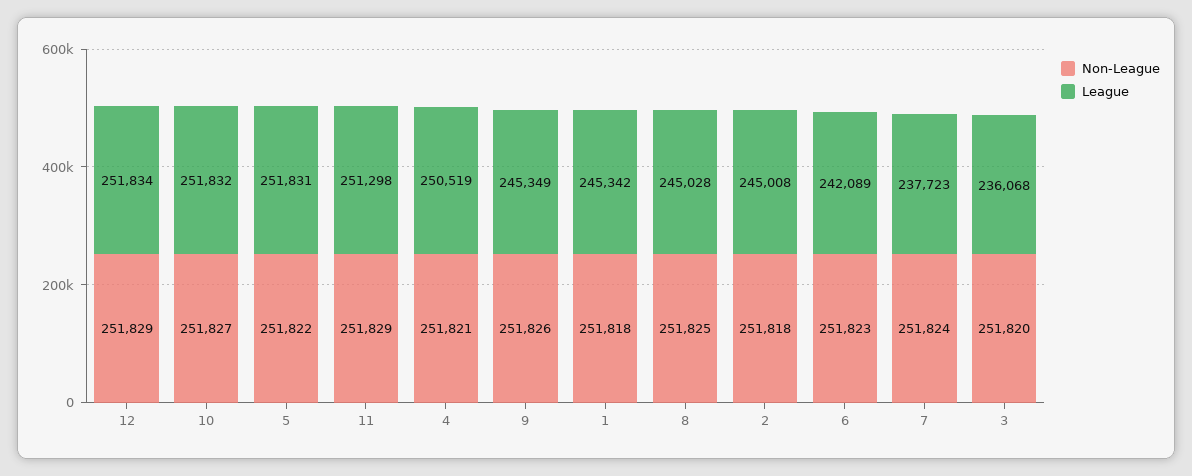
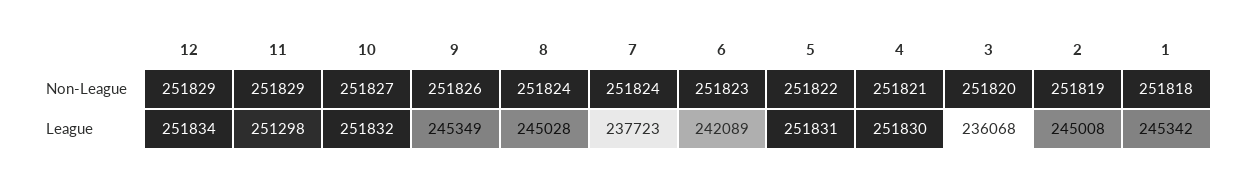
League, 4: 250519 -> 251830
Non-League, 8: 251825 -> 251824
Non-League, 2: 251818 -> 251819

